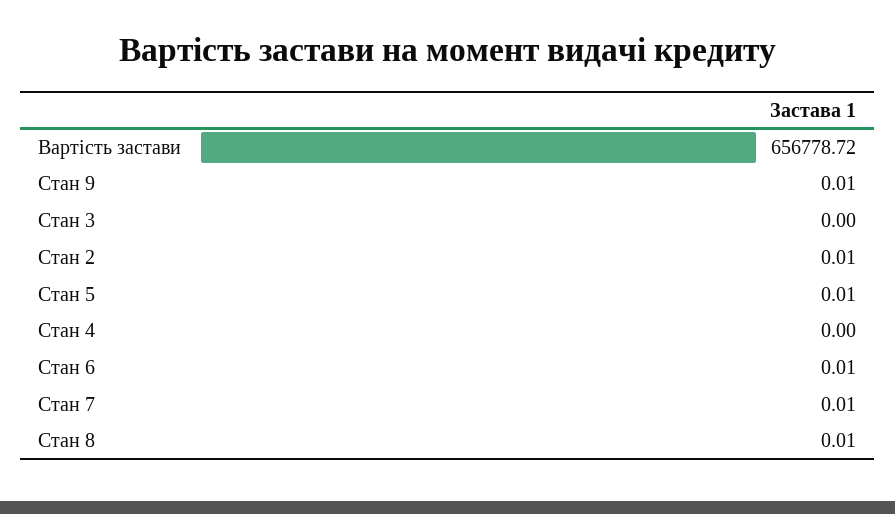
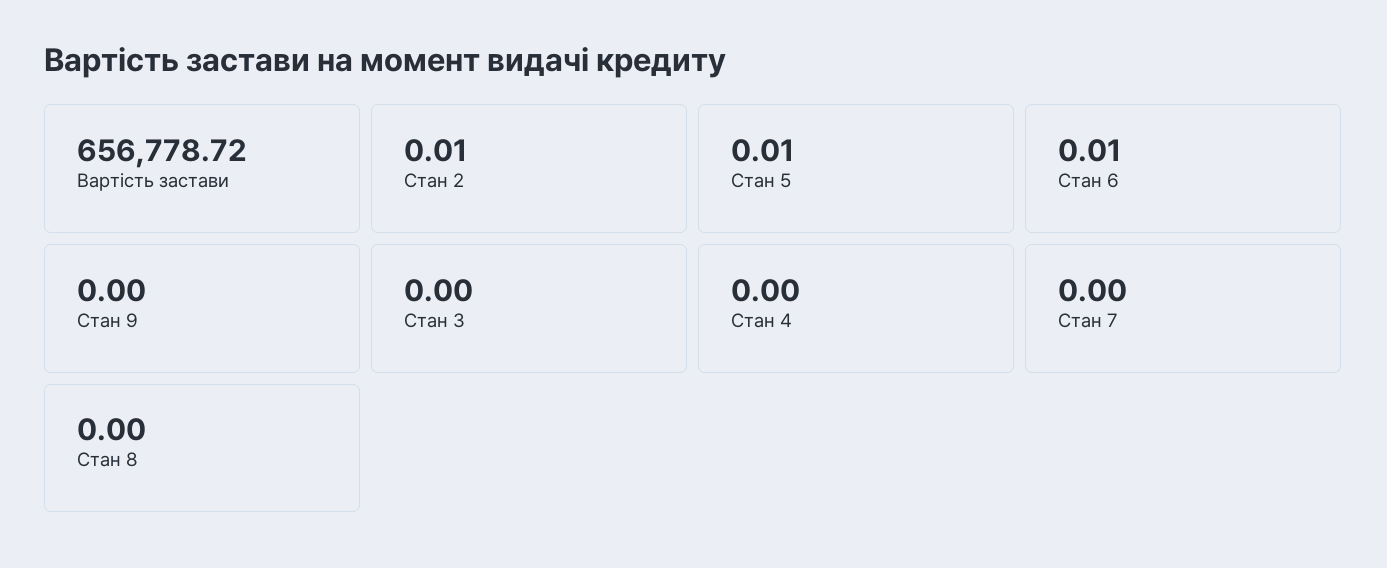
Стан 9: 0.01 -> 0
Стан 7: 0.01 -> 0
Стан 8: 0.01 -> 0

